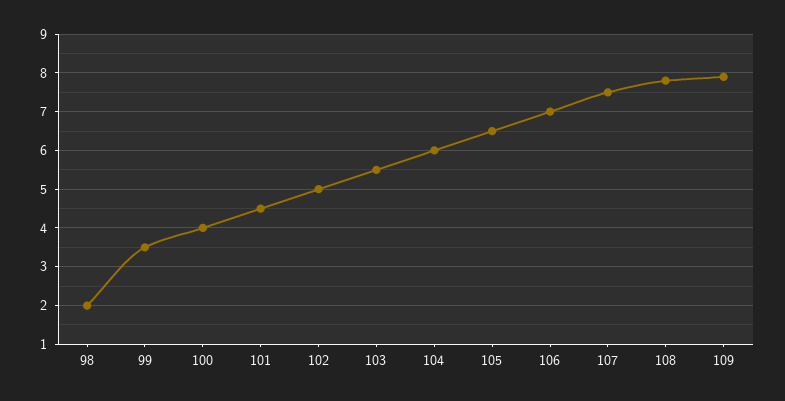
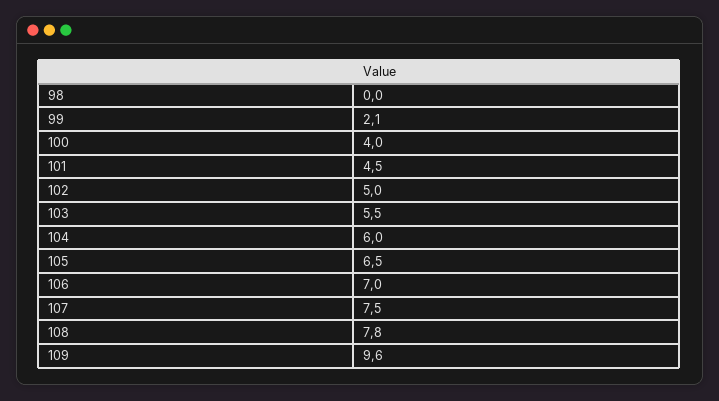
98: 2 -> 0
99: 3.5 -> 2.1
109: 8 -> 9.6

